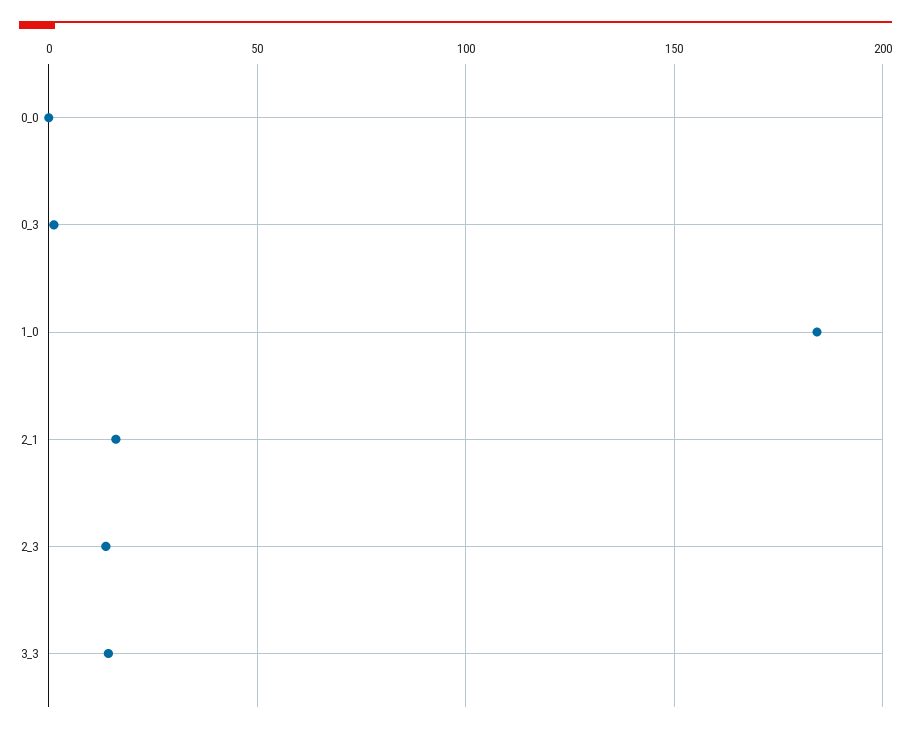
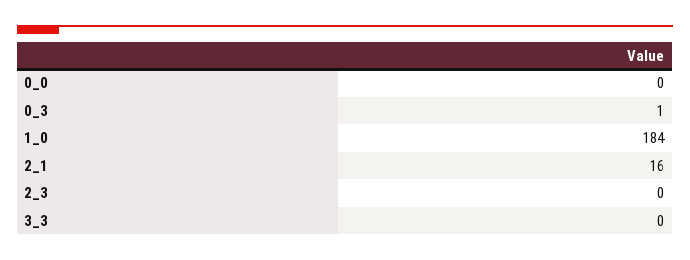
2_3: 15 -> 0
3_3: 15 -> 0

